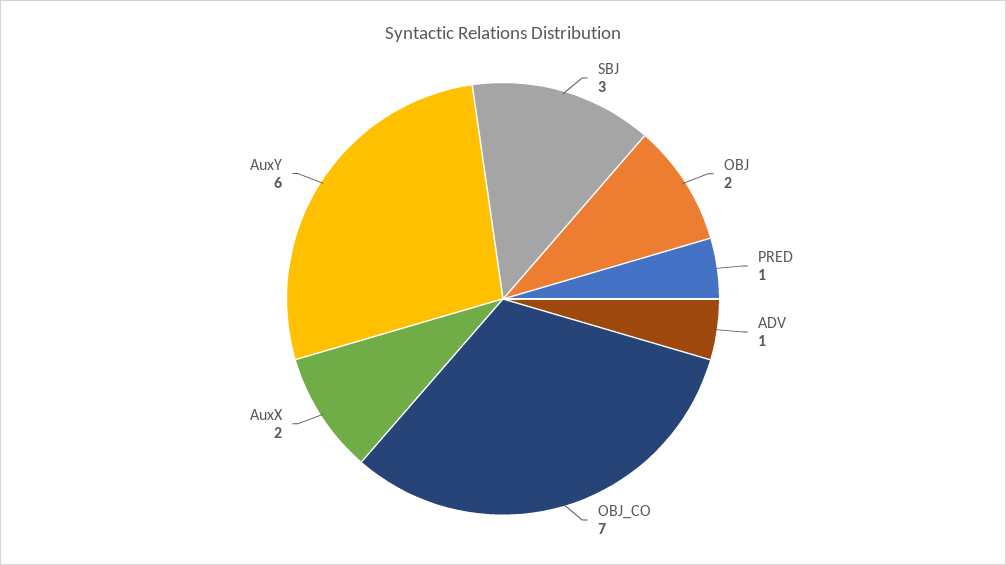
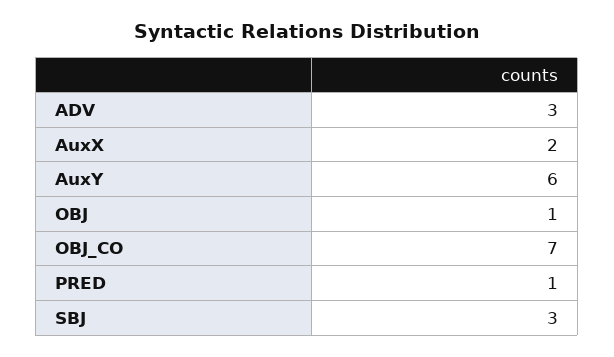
OBJ: 2 -> 1
ADV: 1 -> 3

